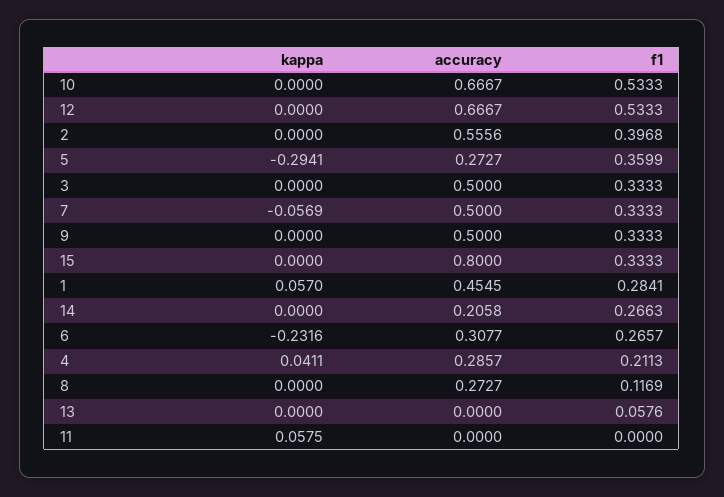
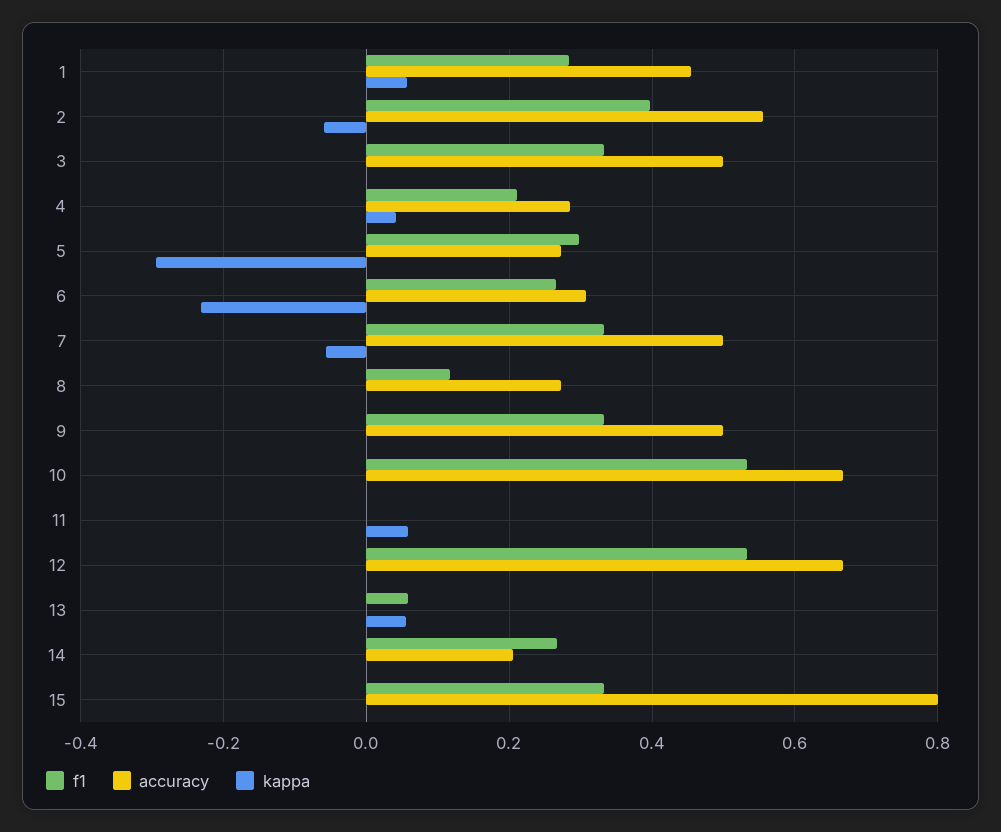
kappa, 2: 0 -> -0.06
f1, 5: 0.3599 -> 0.3
kappa, 13: 0 -> 0.06

